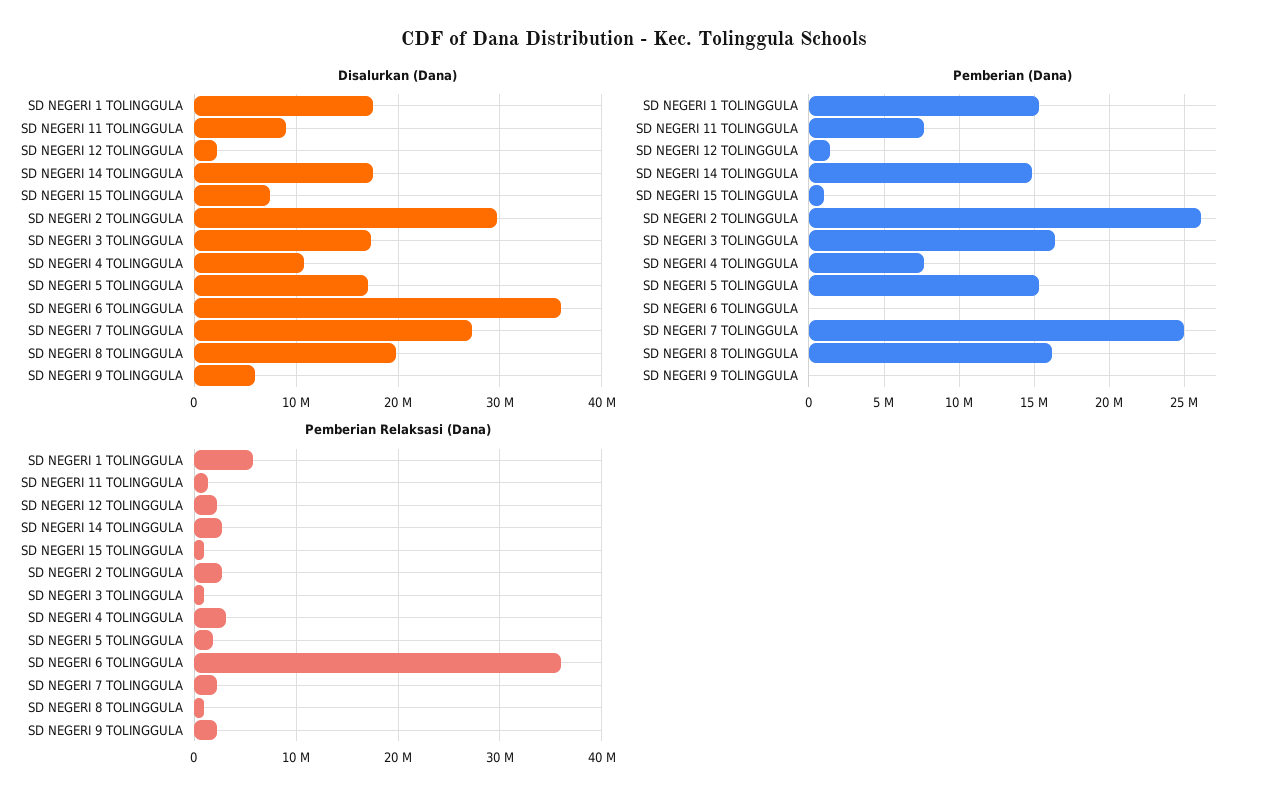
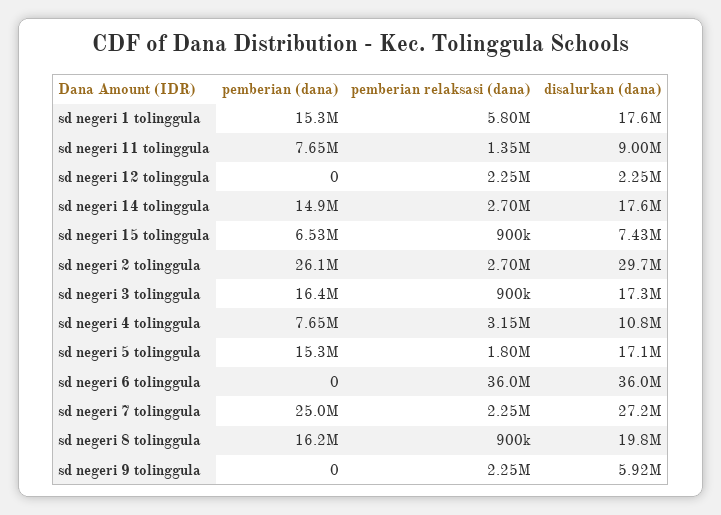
Pemberian (Dana), SD NEGERI 12 TOLINGGULA: 1500000 -> 0
Pemberian (Dana), SD NEGERI 15 TOLINGGULA: 1000000 -> 6530000

